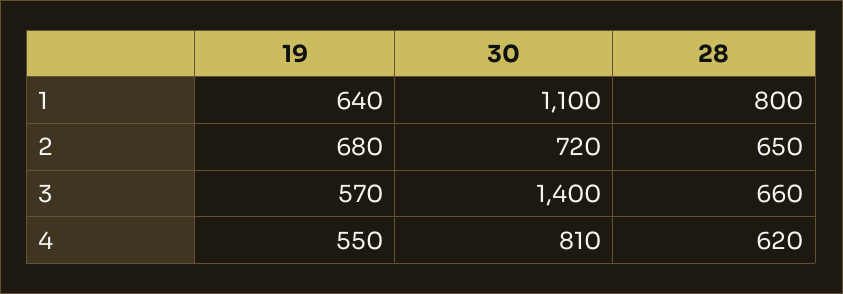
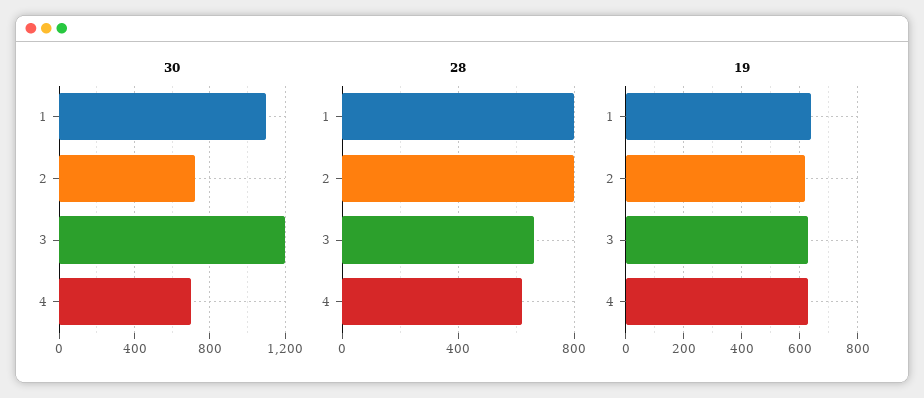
19, 2: 680 -> 625
28, 2: 650 -> 800
19, 3: 570 -> 625
30, 3: 1400 -> 1200
19, 4: 550 -> 625
30, 4: 810 -> 700

